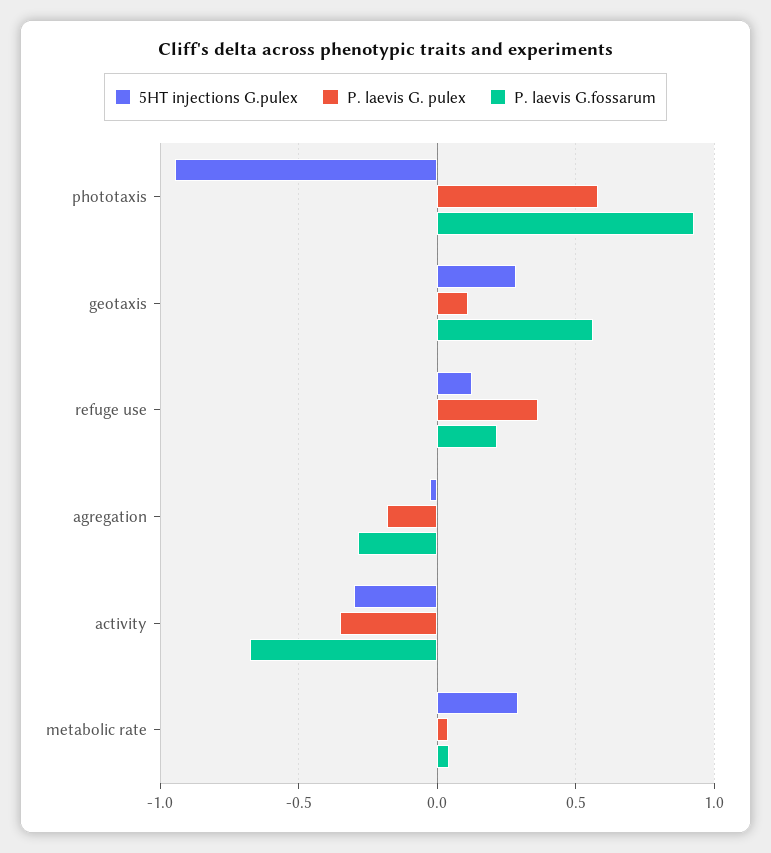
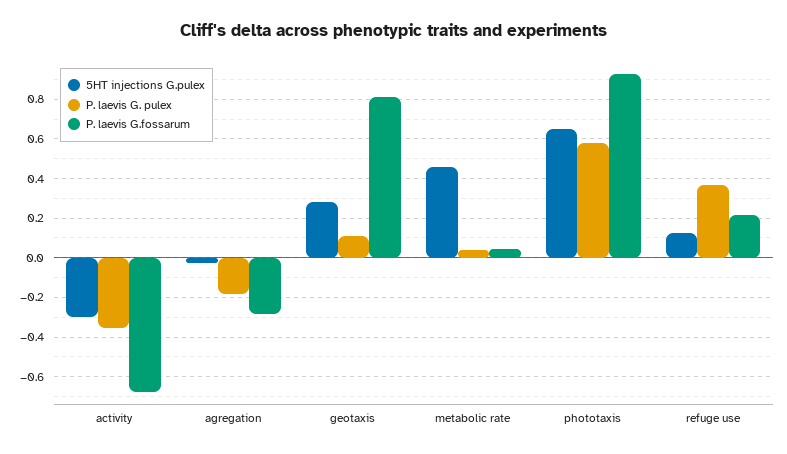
5HT injections G.pulex, phototaxis: -0.95 -> 0.65
P. laevis G.fossarum, geotaxis: 0.55 -> 0.8
5HT injections G.pulex, metabolic rate: 0.3 -> 0.45

